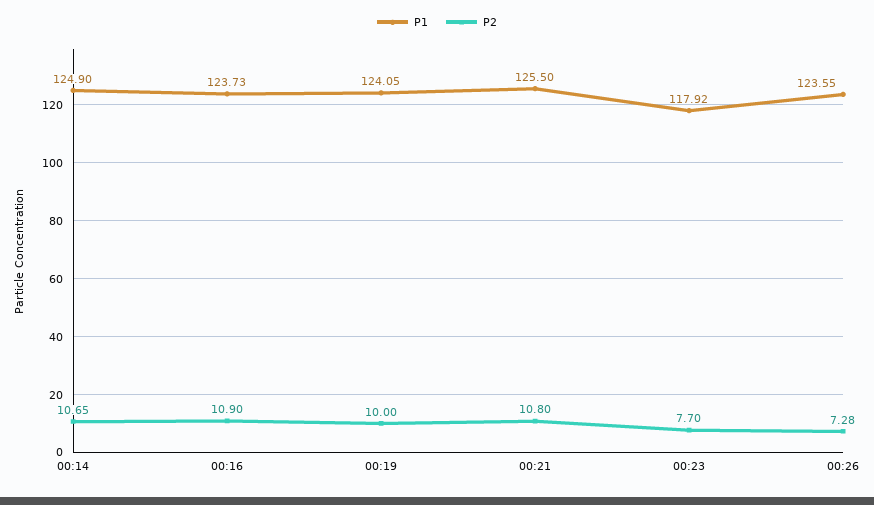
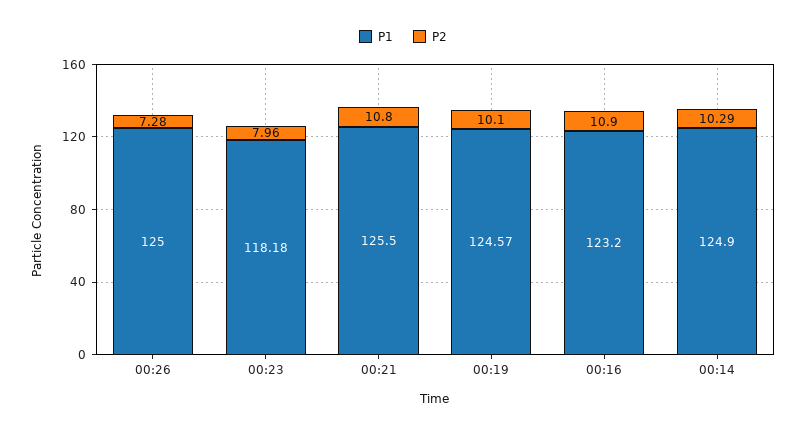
P2, 00:14: 10.65 -> 10.29
P1, 00:16: 123.73 -> 123.2
P1, 00:19: 124.05 -> 124.57
P2, 00:19: 10 -> 10.1
P1, 00:23: 117.92 -> 118.18
P2, 00:23: 7.7 -> 7.96
P1, 00:26: 123.55 -> 125

